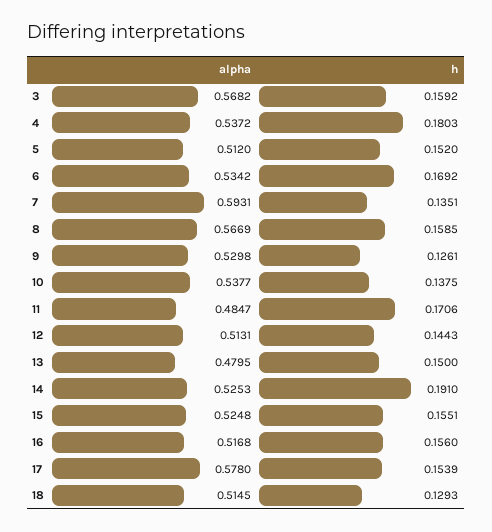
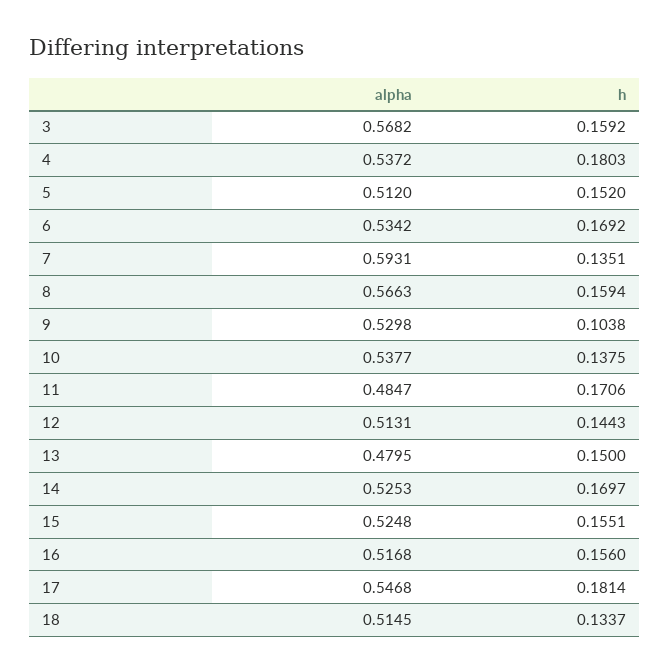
alpha, 8: 0.5669 -> 0.5663
h, 8: 0.1585 -> 0.1594
h, 9: 0.1261 -> 0.1038
h, 14: 0.191 -> 0.1697
alpha, 17: 0.578 -> 0.5468
h, 17: 0.1539 -> 0.1814
h, 18: 0.1293 -> 0.1337

